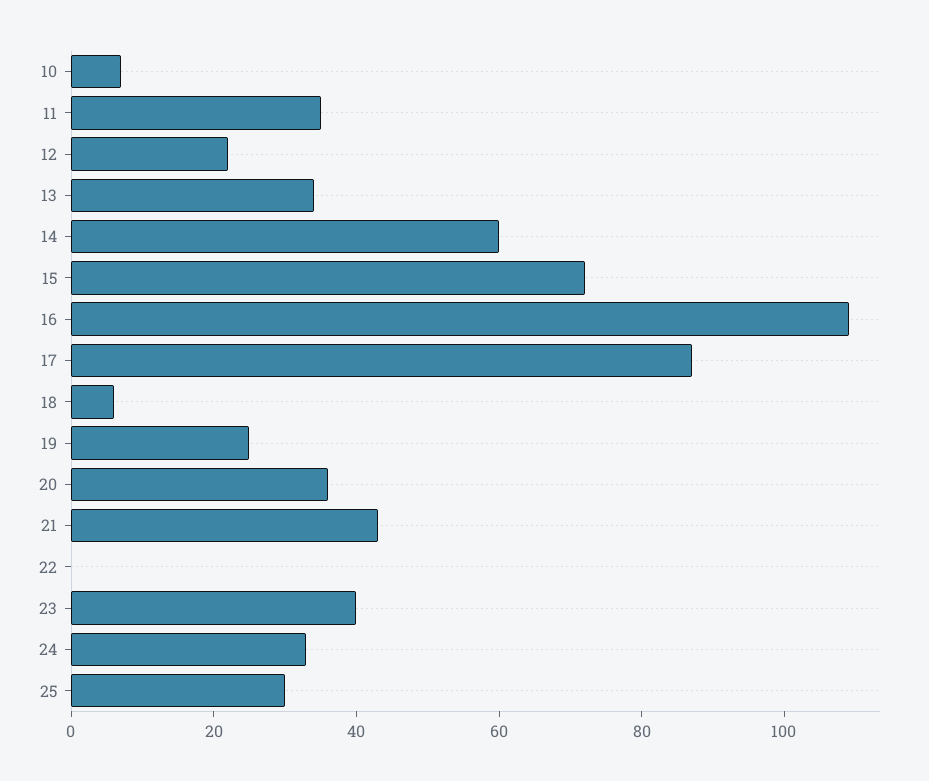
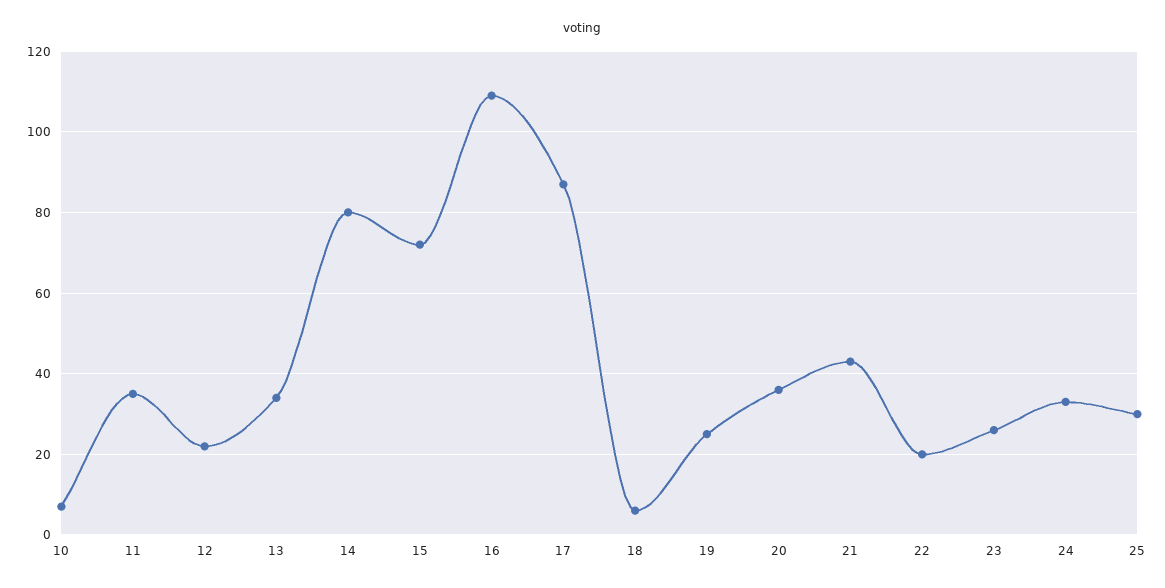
14: 60 -> 80
22: 0 -> 20
23: 40 -> 25

